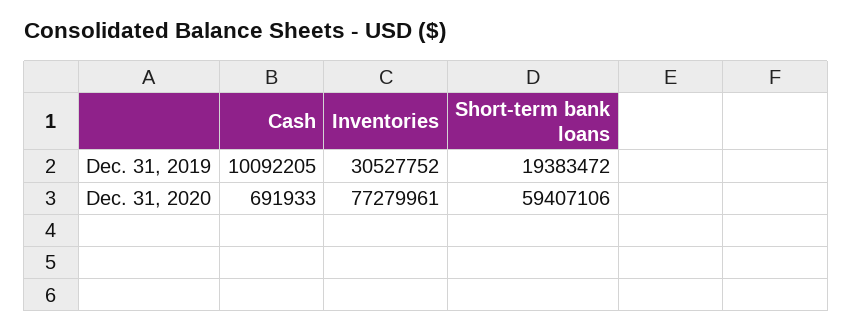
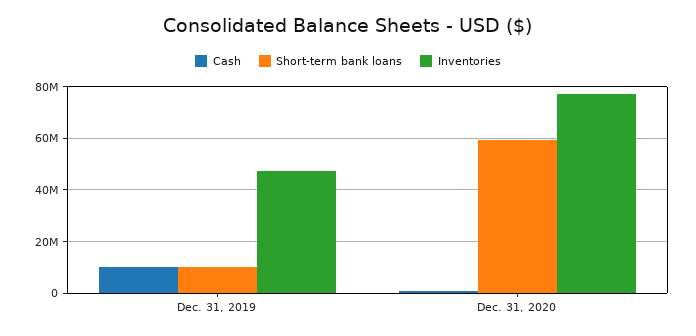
Inventories, Dec. 31, 2019: 30527752 -> 47500000
Short-term bank loans, Dec. 31, 2019: 19383472 -> 10000000

